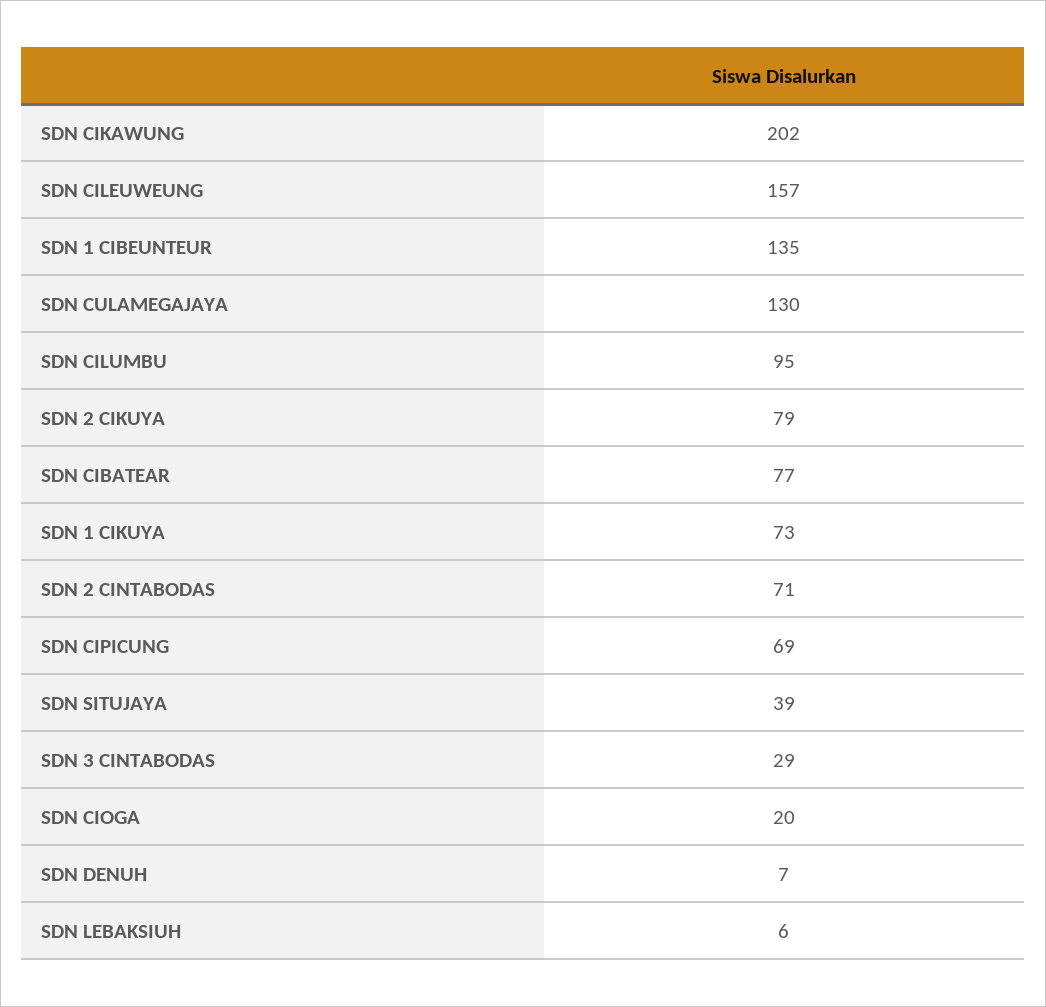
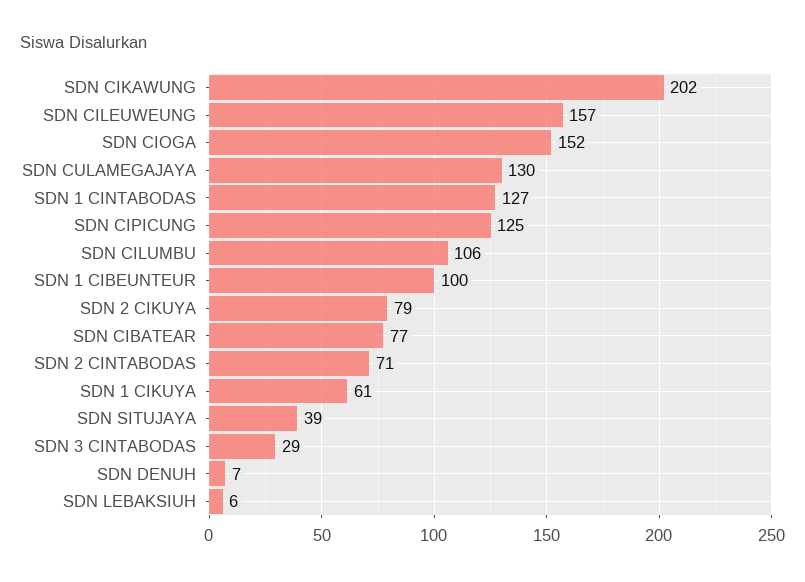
SDN 1 CIBEUNTEUR: 135 -> 100
SDN CILUMBU: 95 -> 106
SDN 1 CIKUYA: 73 -> 61
SDN CIPICUNG: 69 -> 125
SDN CIOGA: 20 -> 152
SDN 1 CINTABODAS: none -> 127

